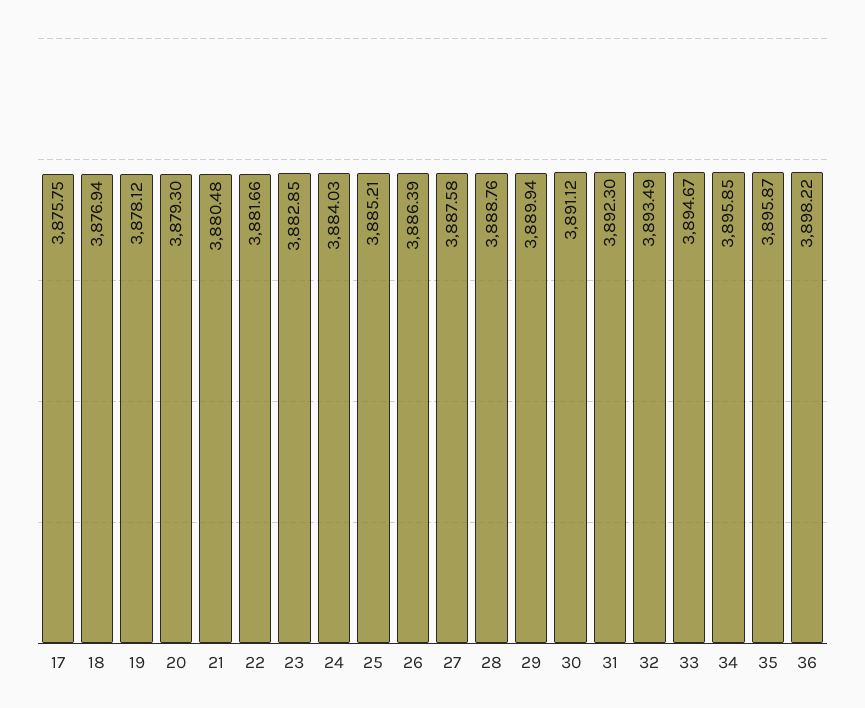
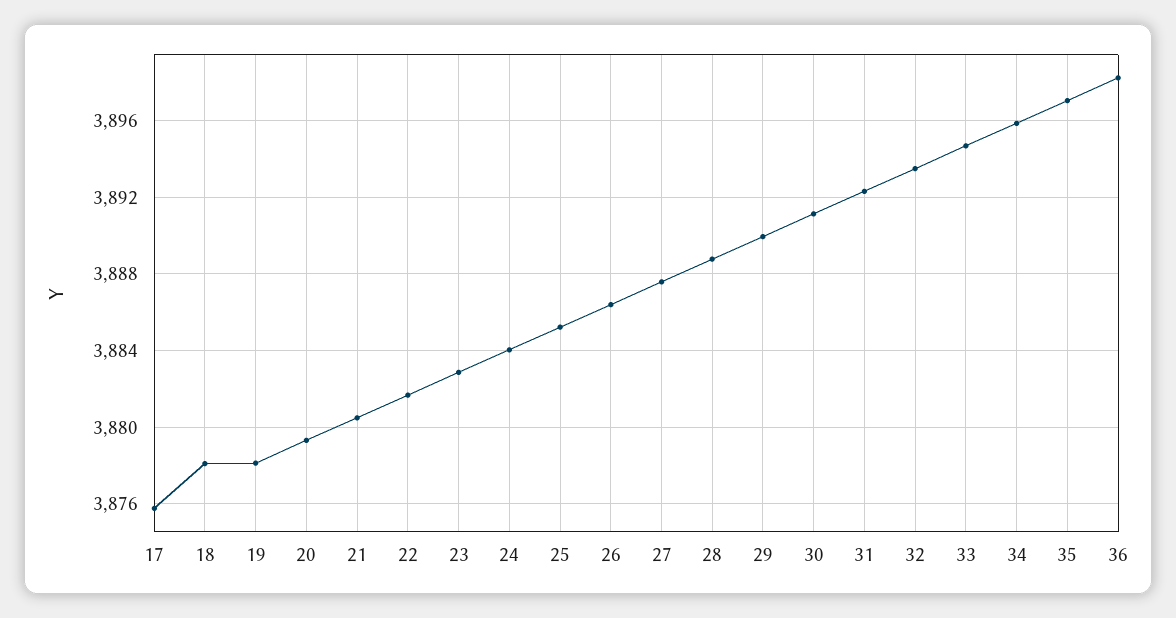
18: 3876.94 -> 3878
35: 3895.87 -> 3897

